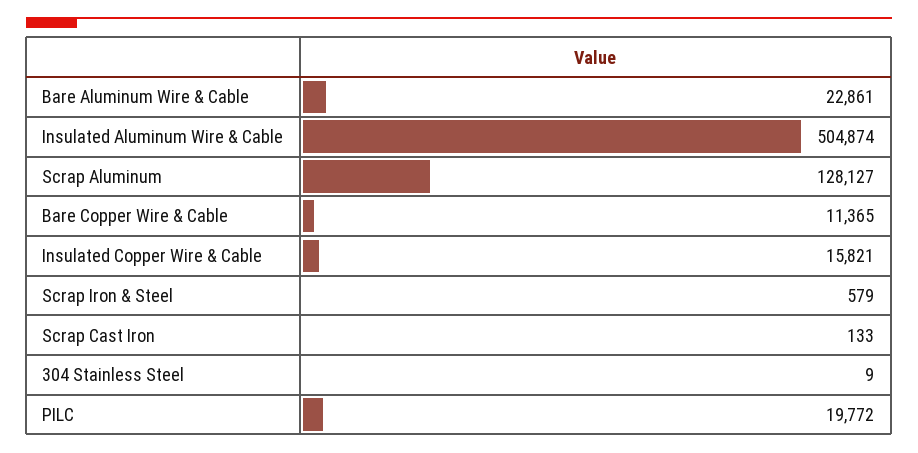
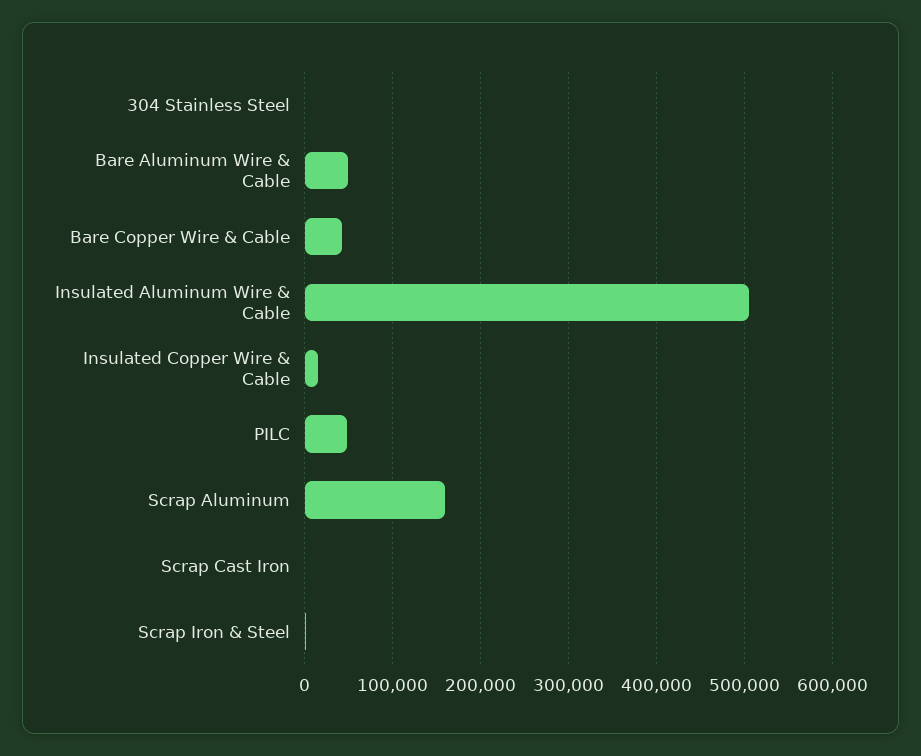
Bare Aluminum Wire & Cable: 22861 -> 50000
Scrap Aluminum: 128127 -> 160000
Bare Copper Wire & Cable: 11365 -> 40000
PILC: 19772 -> 50000

